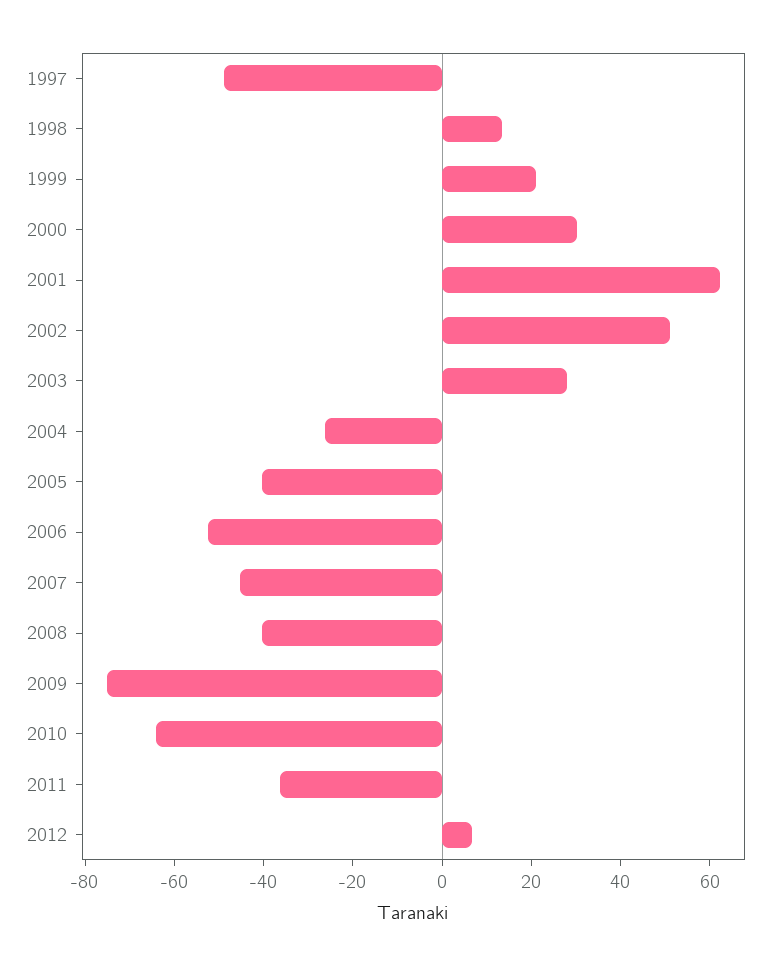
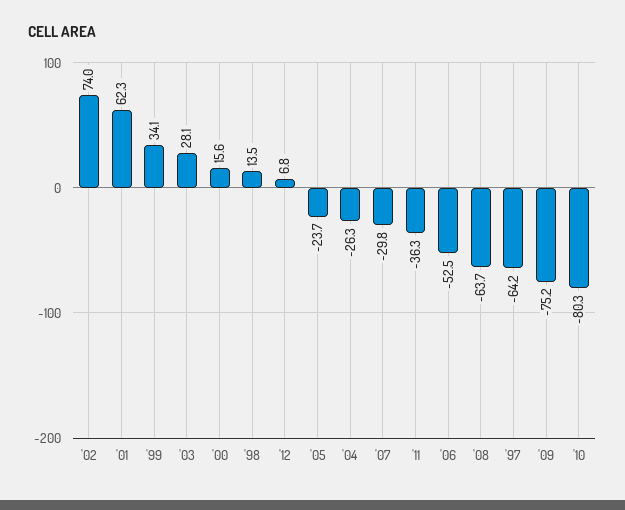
1997: -50 -> -64.2
1999: 20 -> 34.1
2000: 30 -> 15.6
2002: 50 -> 74
2005: -40 -> -23.7
2007: -45 -> -29.8
2008: -40 -> -63.7
2010: -65 -> -80.3

